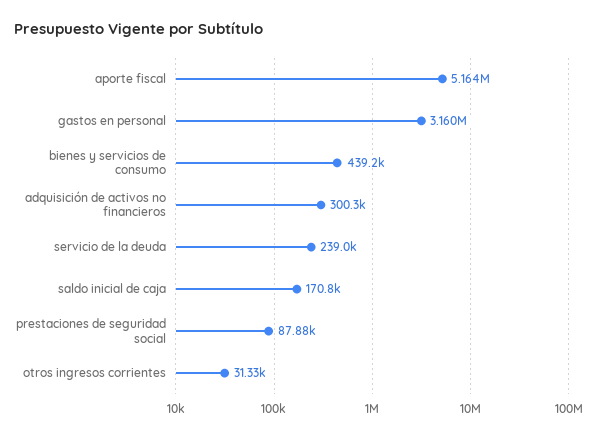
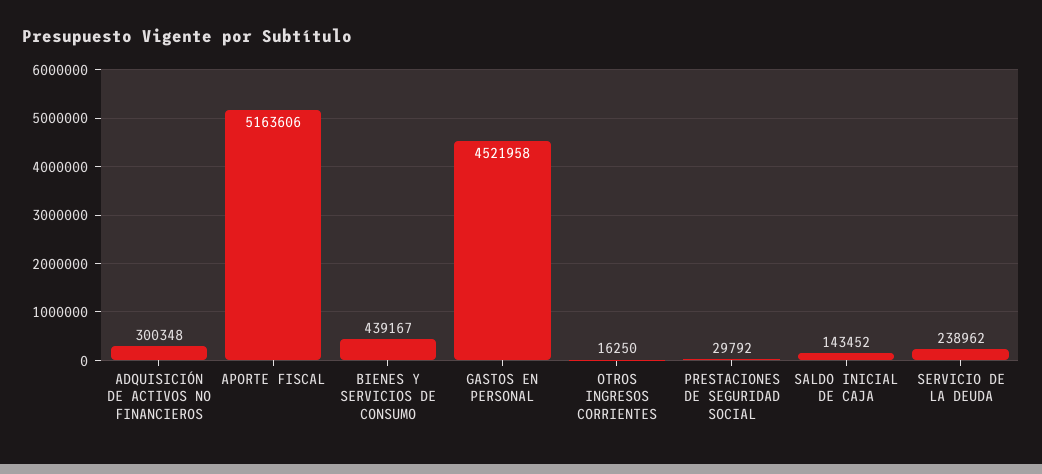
gastos en personal: 3160000 -> 4521958
saldo inicial de caja: 170800 -> 143452
prestaciones de seguridad social: 87880 -> 29792
otros ingresos corrientes: 31330 -> 16250

